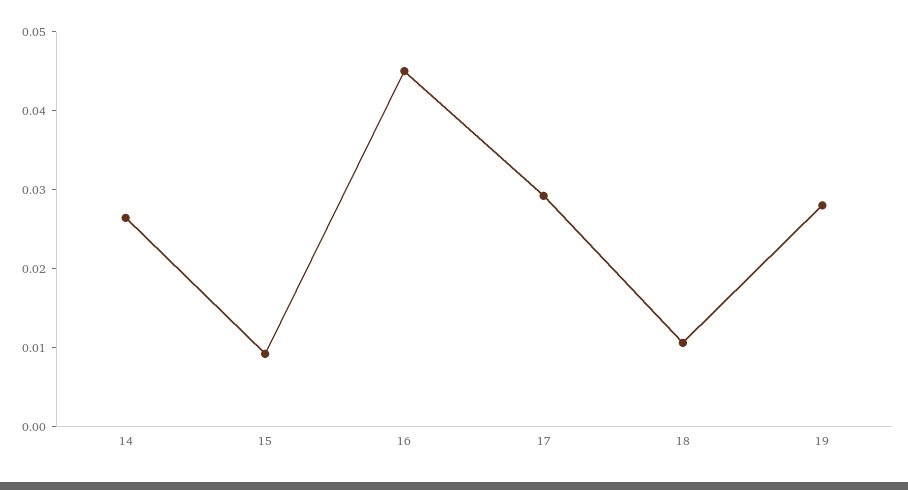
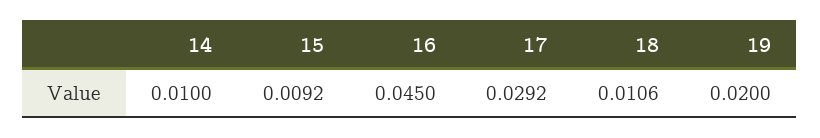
14: 0.026 -> 0.01
19: 0.028 -> 0.02

